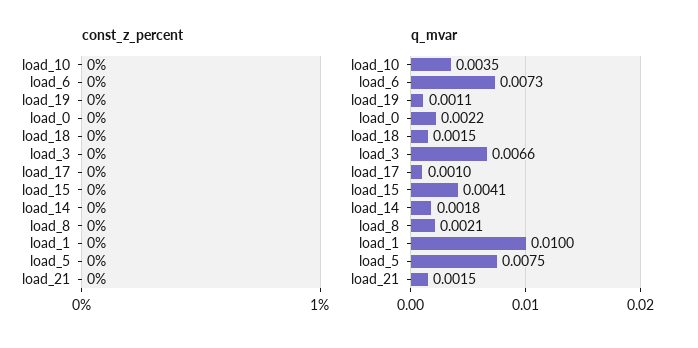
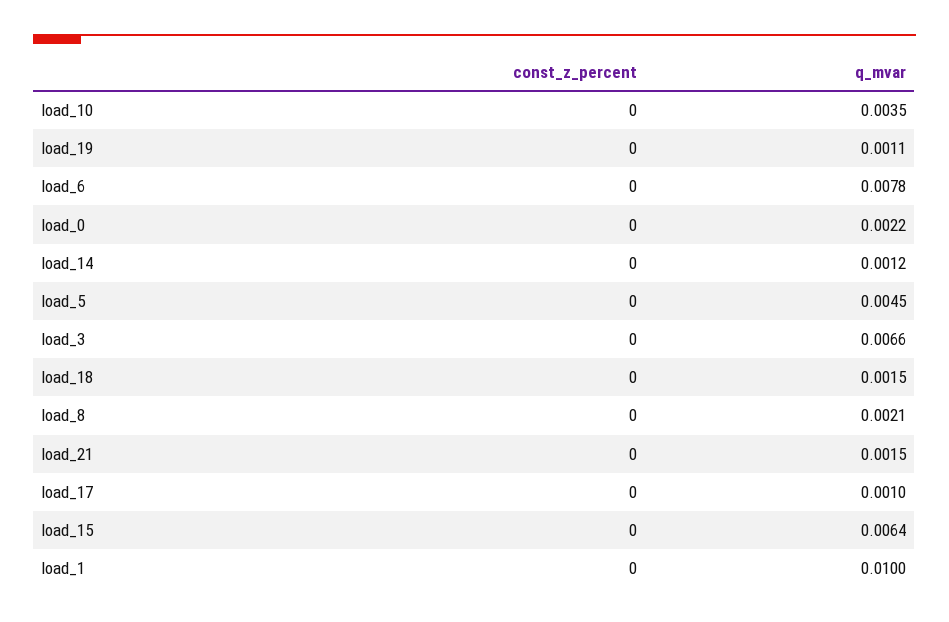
q_mvar, load_6: 0.0073 -> 0.0078
q_mvar, load_15: 0.0041 -> 0.0064
q_mvar, load_14: 0.0018 -> 0.0012
q_mvar, load_5: 0.0075 -> 0.0045

